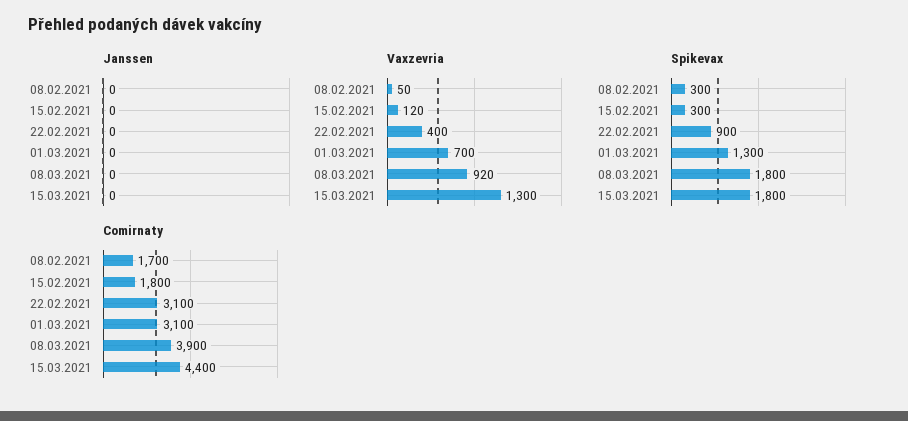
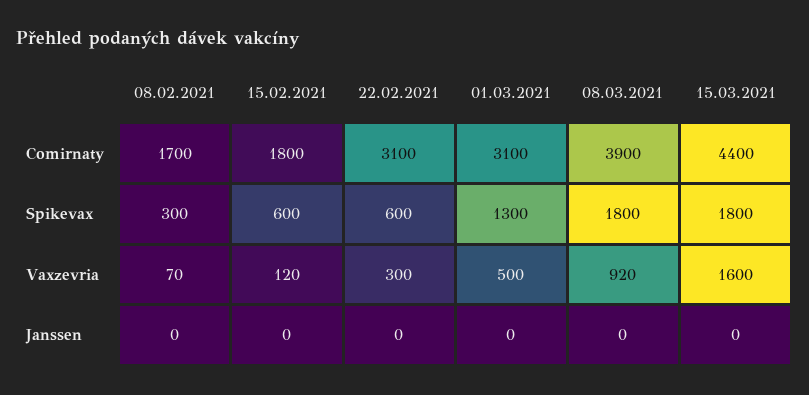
Vaxzevria, 08.02.2021: 50 -> 70
Vaxzevria, 22.02.2021: 400 -> 300
Vaxzevria, 01.03.2021: 700 -> 500
Vaxzevria, 15.03.2021: 1300 -> 1600
Spikevax, 15.02.2021: 300 -> 600
Spikevax, 22.02.2021: 900 -> 600

